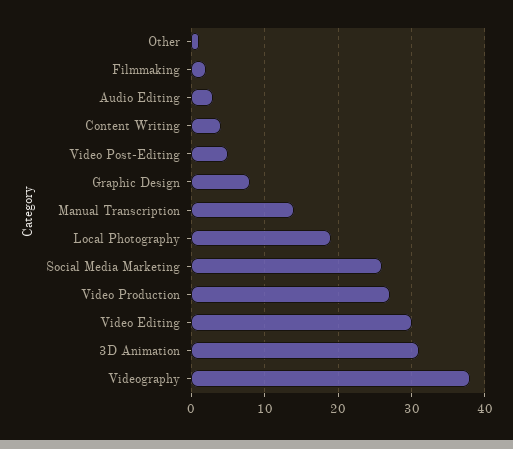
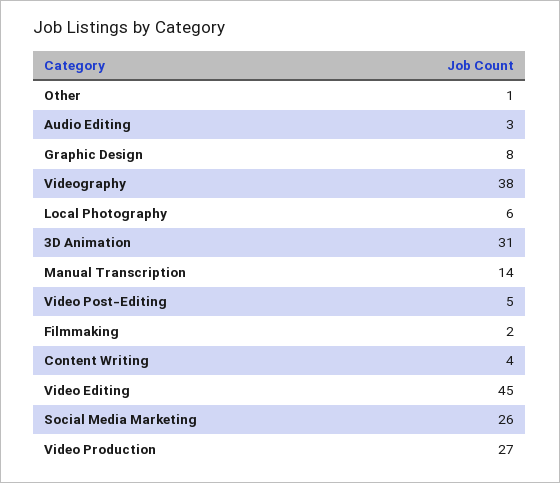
Local Photography: 19 -> 6
Video Editing: 30 -> 45

